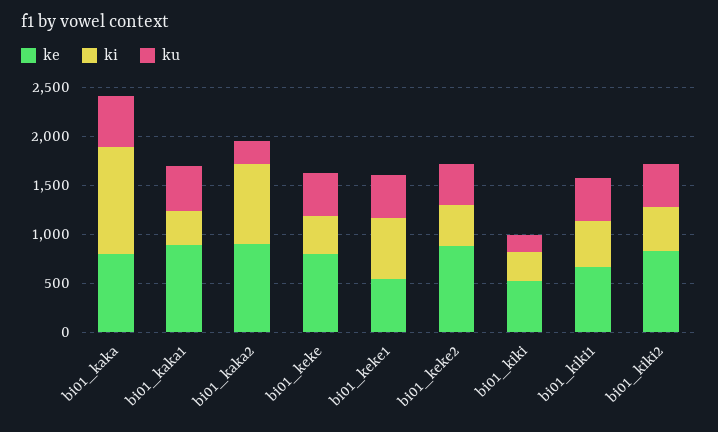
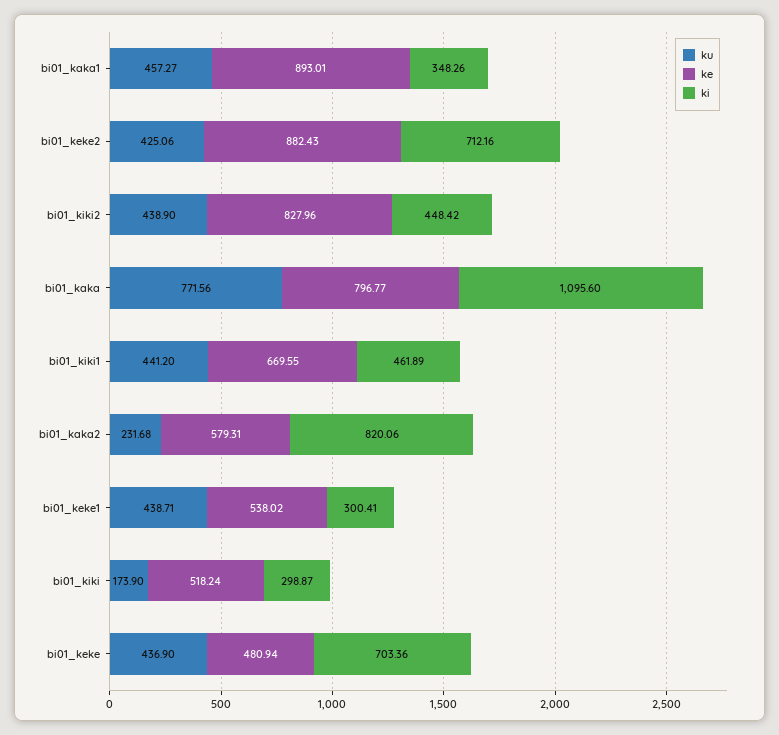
ku, bi01_kaka: 500 -> 771.56
ke, bi01_kaka2: 900 -> 579.31
ke, bi01_keke: 800 -> 480.94
ki, bi01_keke: 400 -> 703.36
ki, bi01_keke1: 600 -> 300.41
ki, bi01_keke2: 400 -> 712.16

